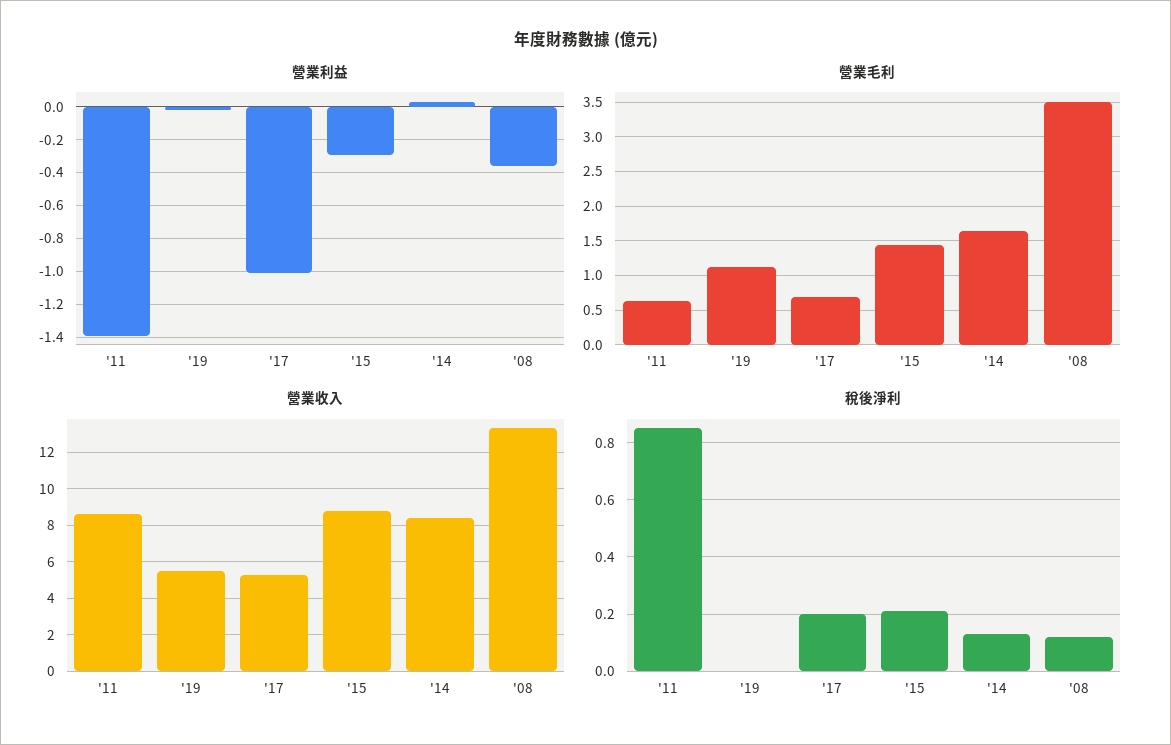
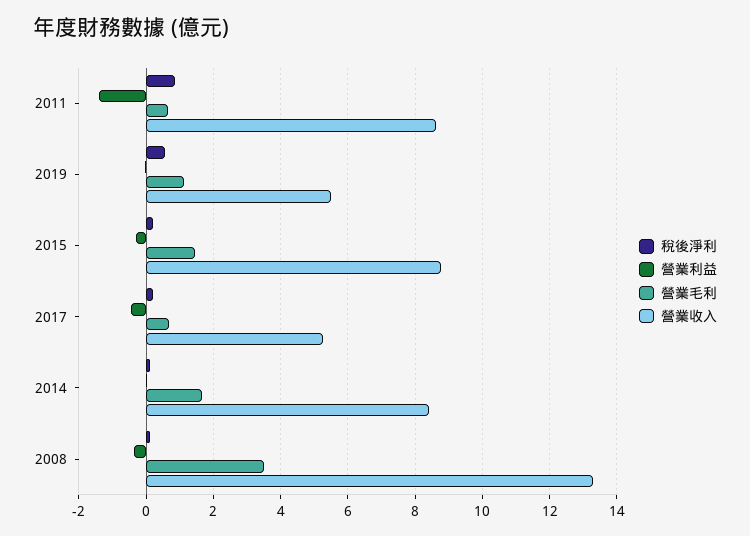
營業利益, '17: -1 -> -0.4
稅後淨利, '19: 0 -> 0.6

